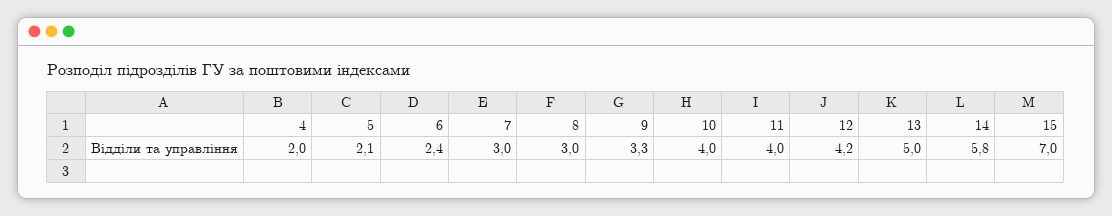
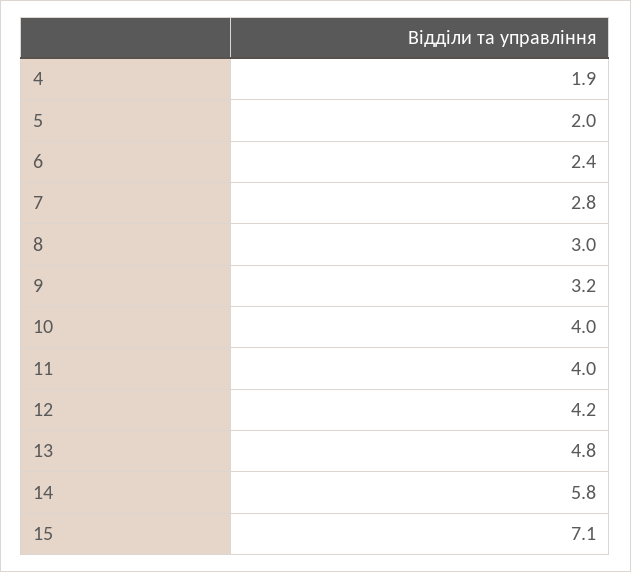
4: 2 -> 1.9
5: 2.1 -> 2
7: 3 -> 2.8
9: 3.3 -> 3.2
13: 5 -> 4.8
15: 7 -> 7.1

